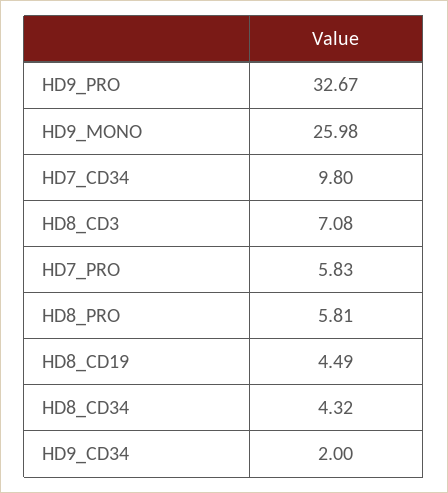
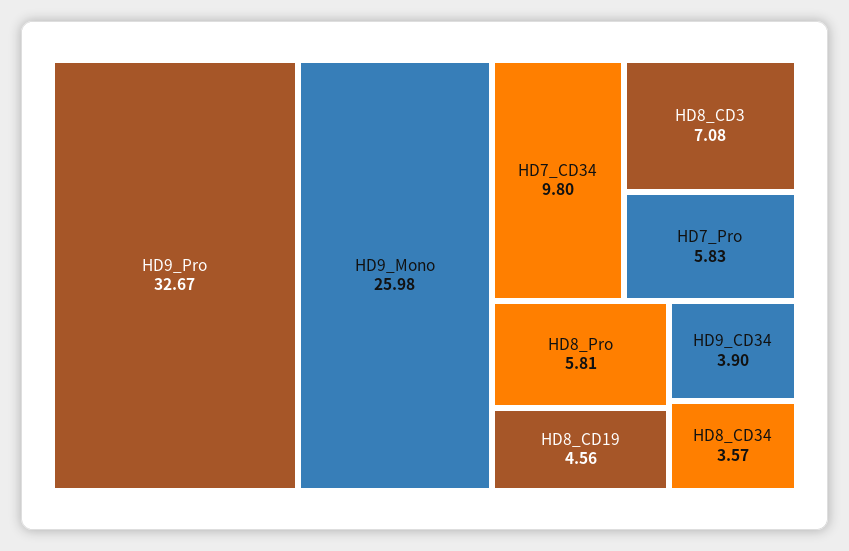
HD8_CD19: 4.49 -> 4.56
HD8_CD34: 4.32 -> 3.57
HD9_CD34: 2 -> 3.9

